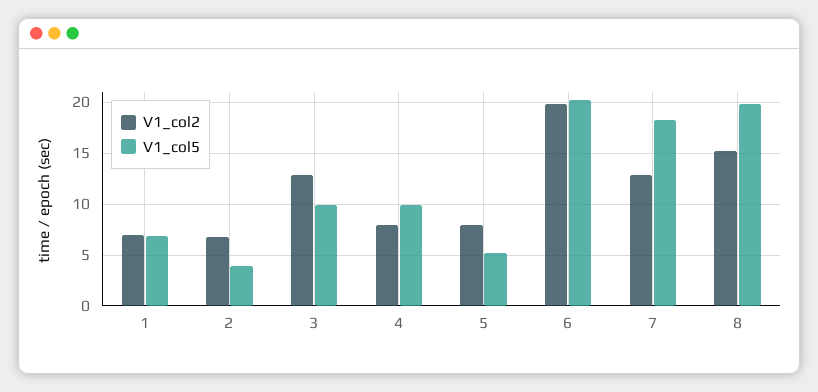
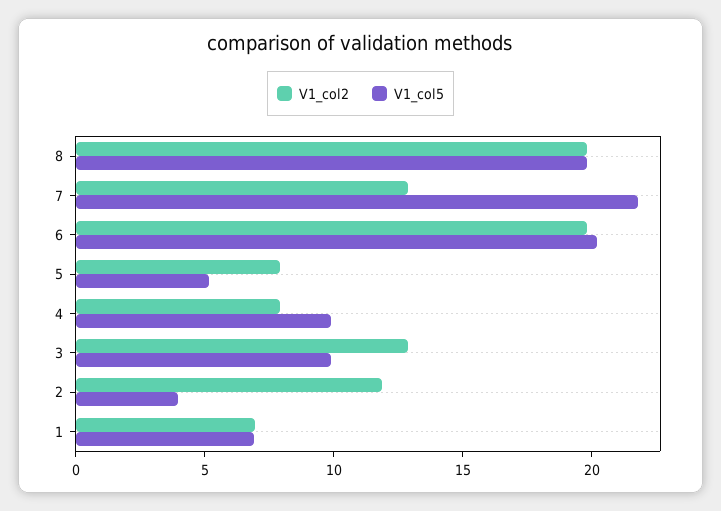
V1_col2, 2: 7 -> 12
V1_col5, 7: 18 -> 22
V1_col2, 8: 15 -> 20

